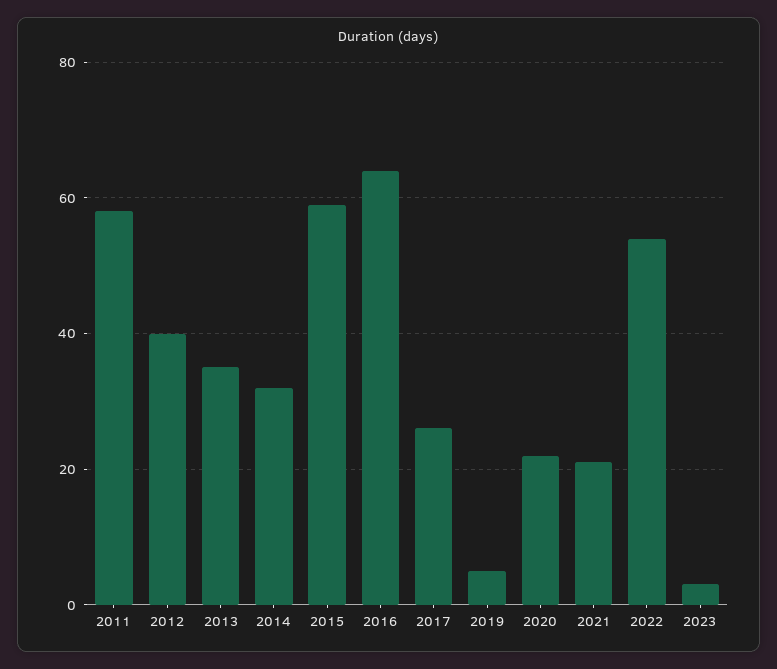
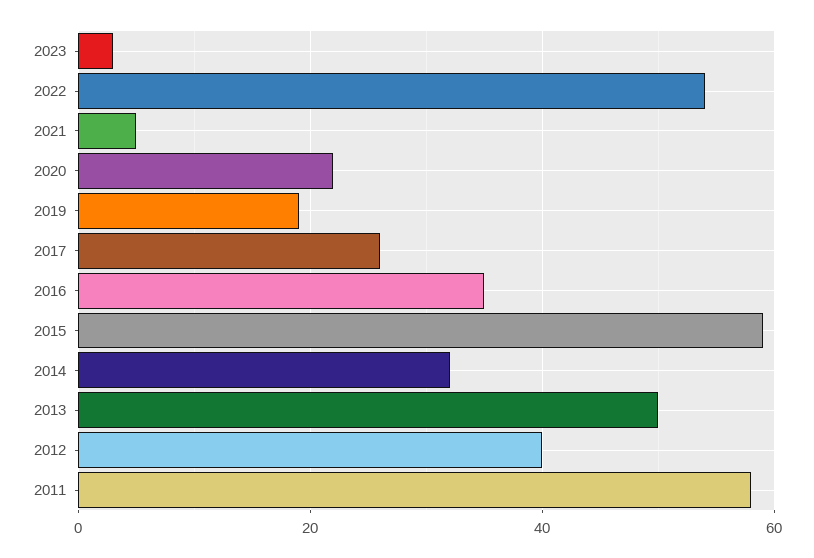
2013: 35 -> 50
2016: 65 -> 35
2019: 5 -> 20
2021: 20 -> 5

